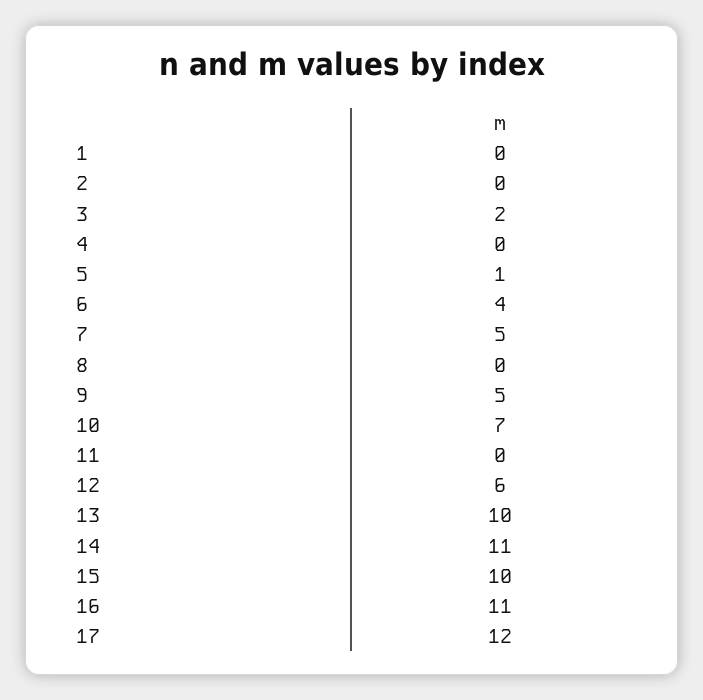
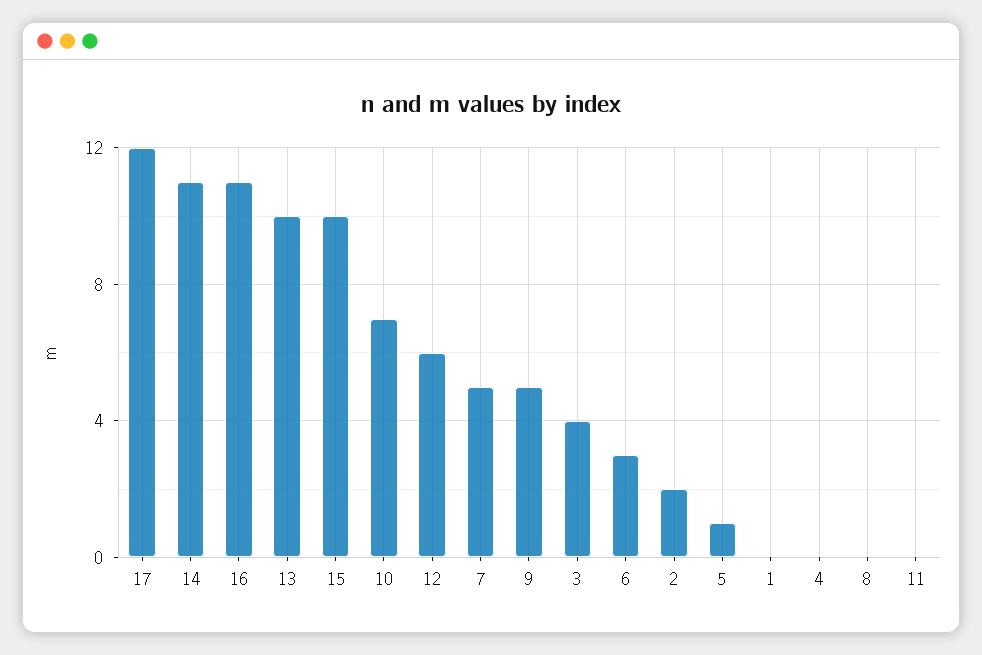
2: 0 -> 2
3: 2 -> 4
6: 4 -> 3

